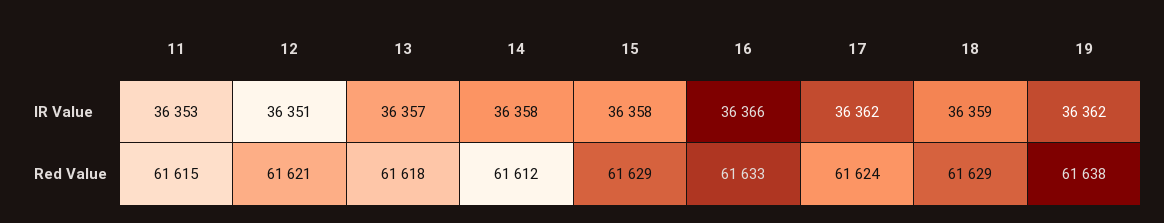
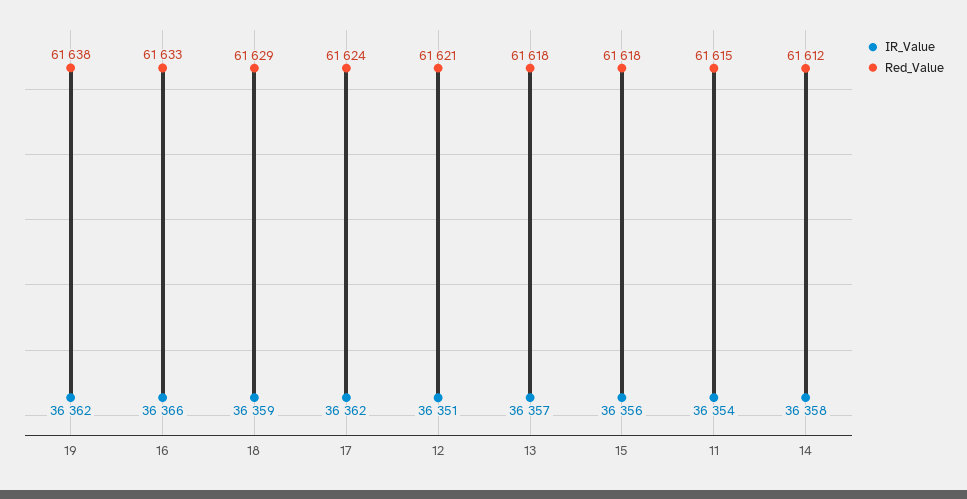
IR Value, 11: 36353 -> 36354
IR Value, 15: 36358 -> 36356
Red Value, 15: 61629 -> 61618

